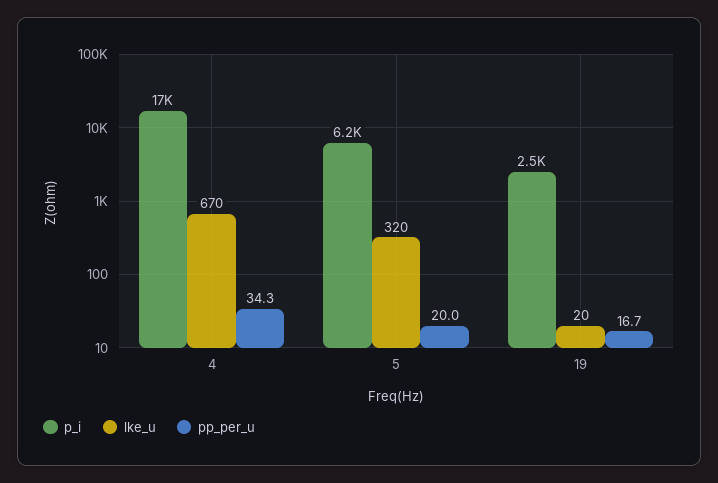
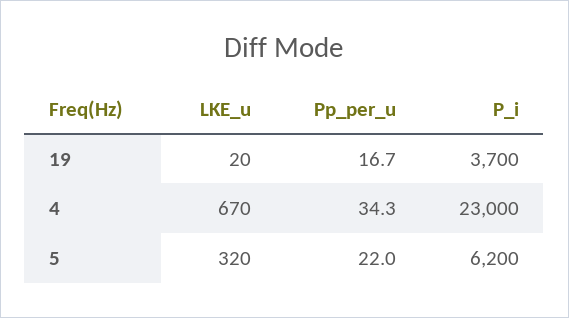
p_i, 4: 17000 -> 23000
pp_per_u, 5: 20 -> 22
p_i, 19: 2500 -> 3700

